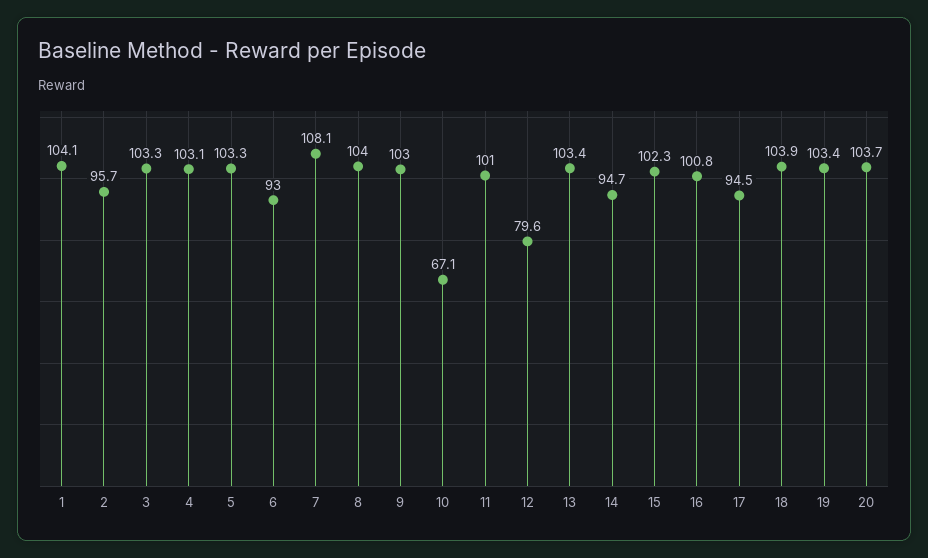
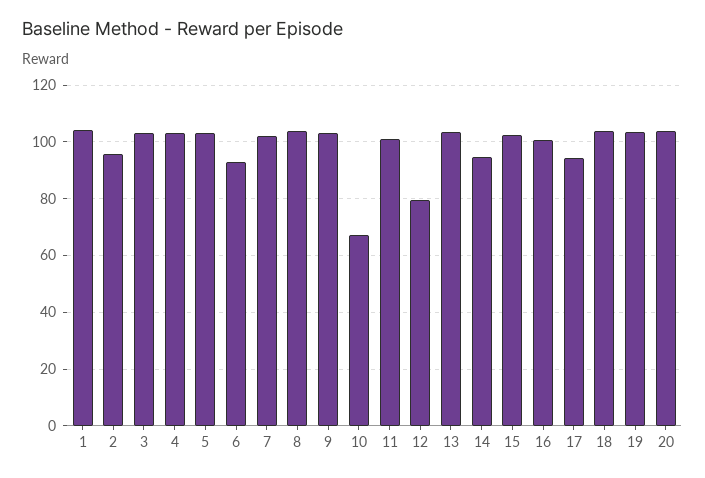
7: 108.1 -> 102.5

